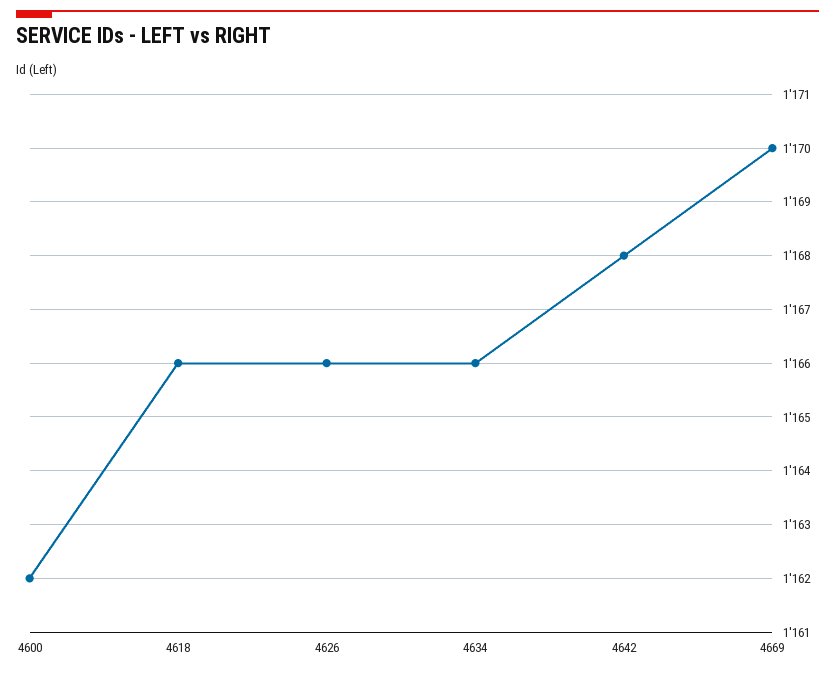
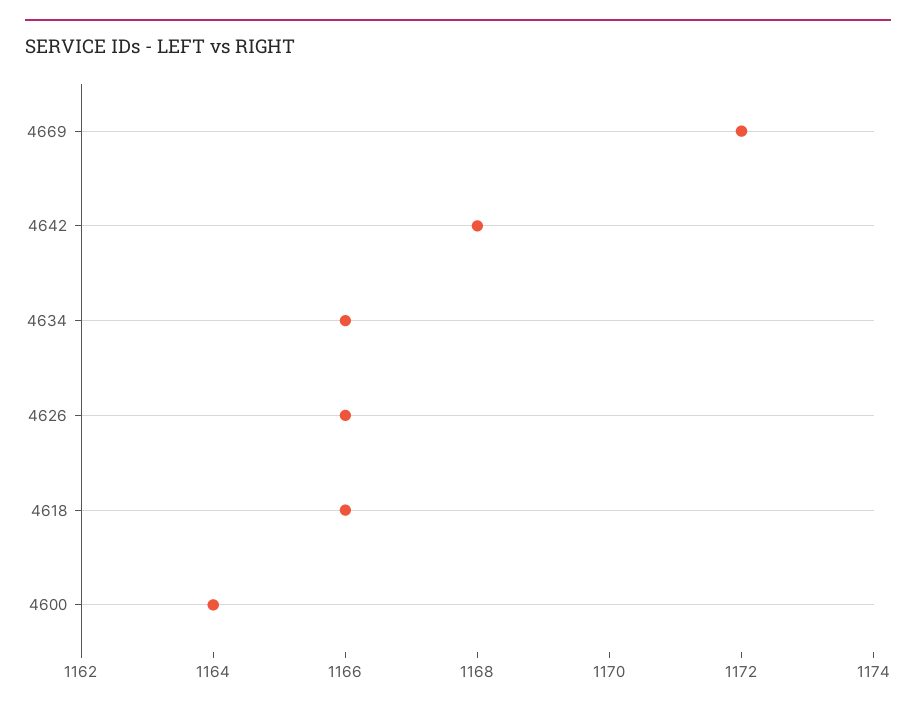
4600: 1162 -> 1164
4669: 1170 -> 1172

